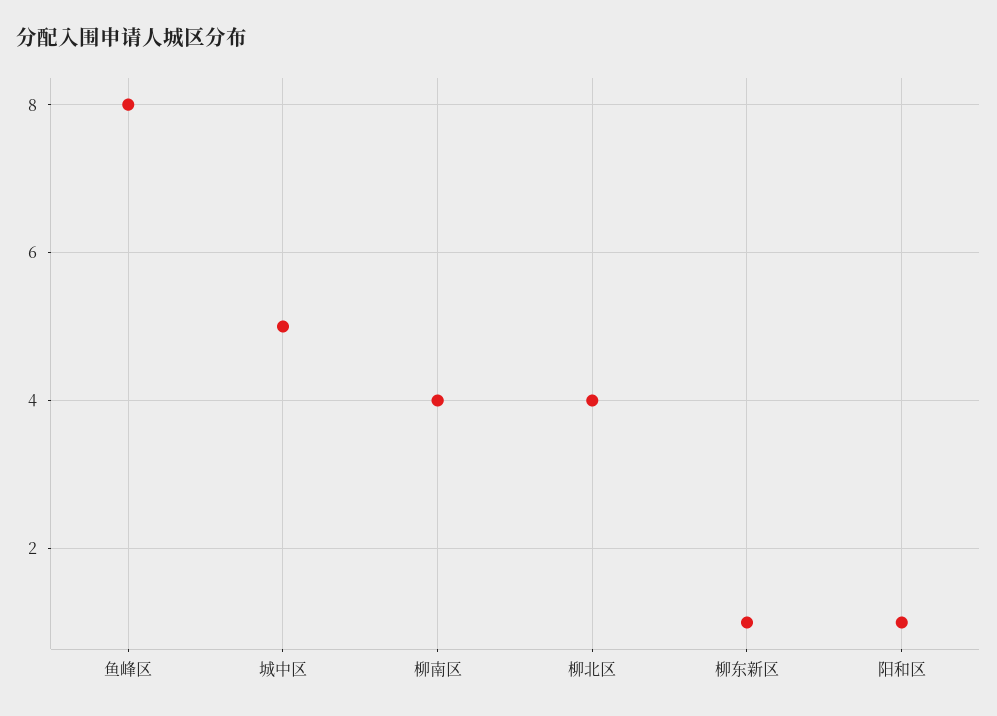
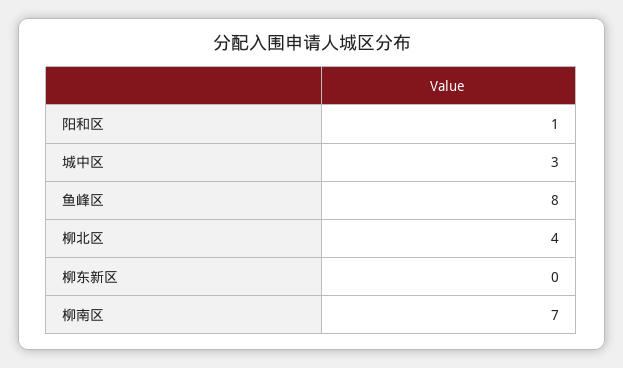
城中区: 5 -> 3
柳南区: 4 -> 7
柳东新区: 1 -> 0

